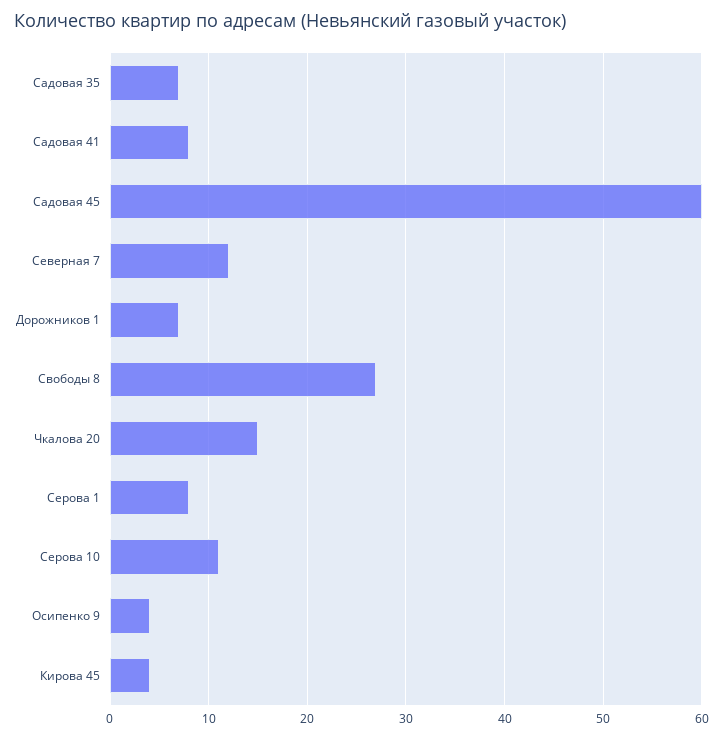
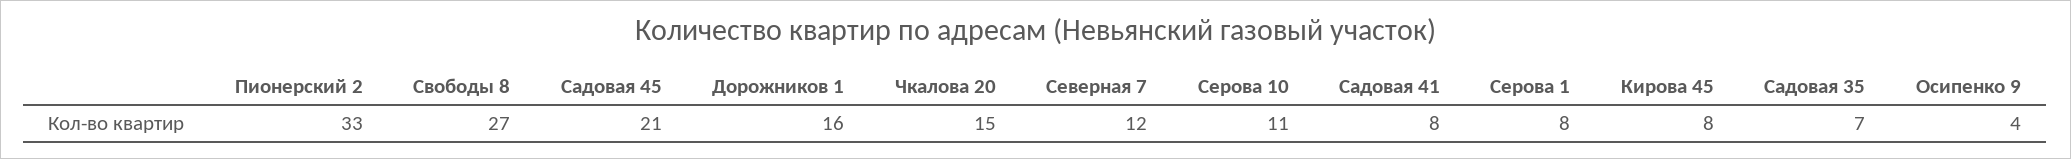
Садовая 45: 60 -> 21
Дорожников 1: 7 -> 16
Кирова 45: 4 -> 8
Пионерский 2: none -> 33

